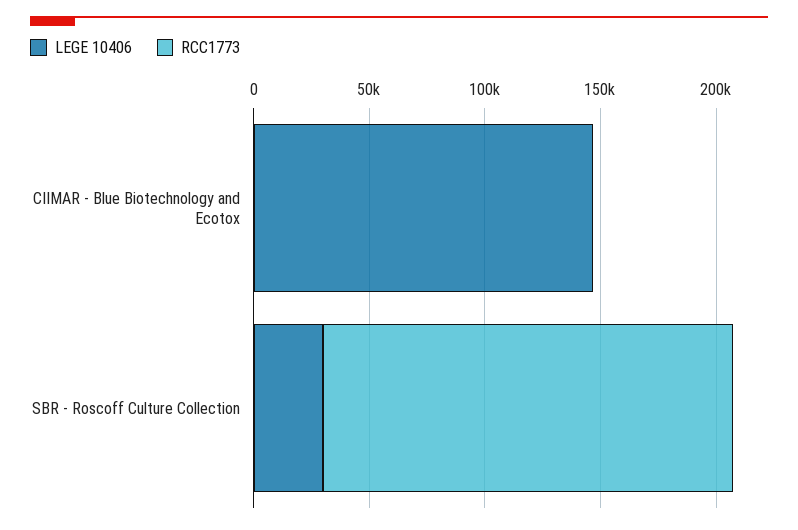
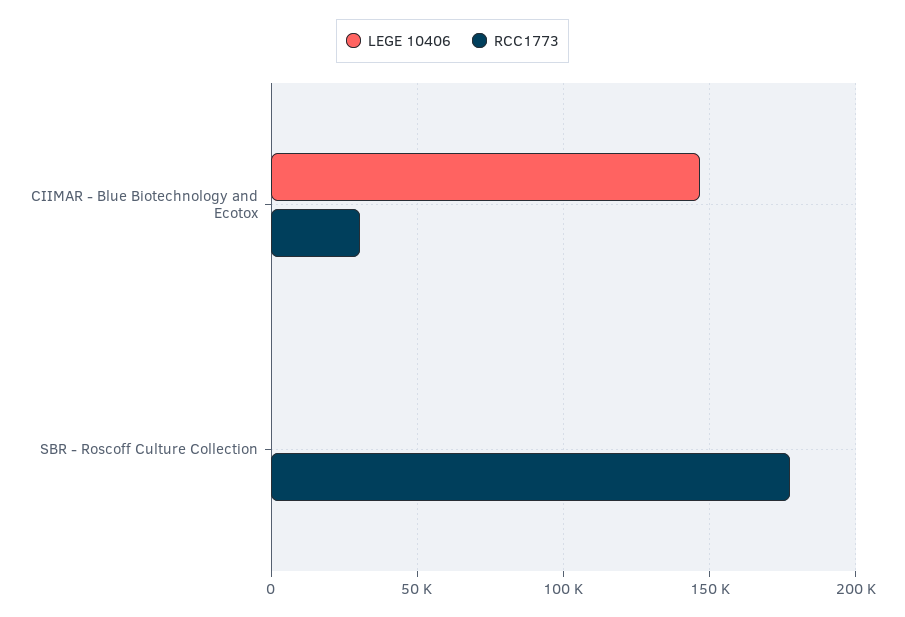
RCC1773, CIIMAR - Blue Biotechnology and Ecotox: 0 -> 30000
LEGE 10406, SBR - Roscoff Culture Collection: 30000 -> 0

